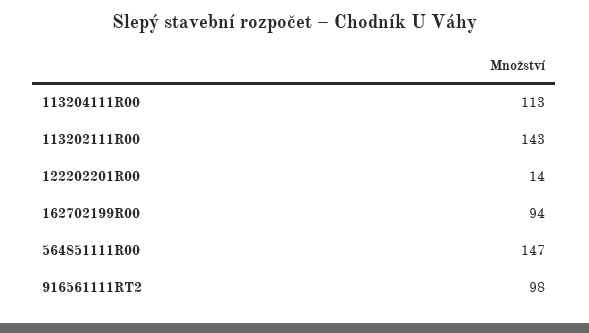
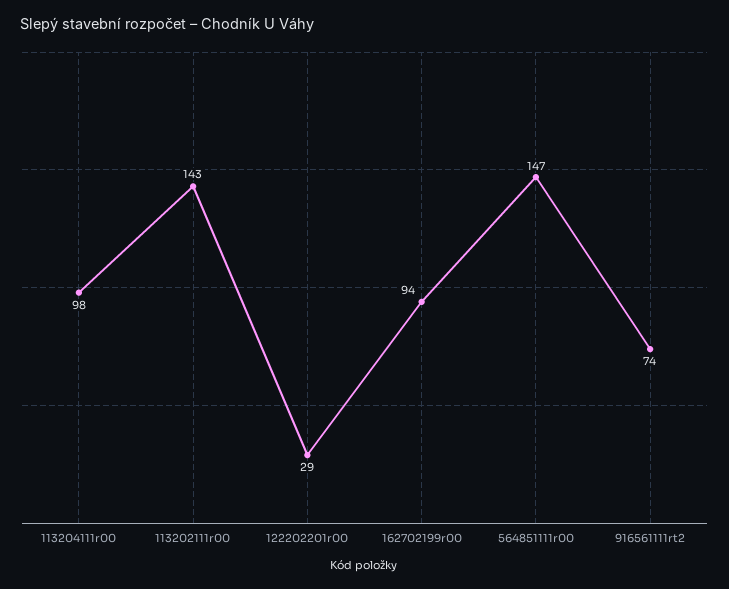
113204111R00: 113 -> 98
122202201R00: 14 -> 29
916561111RT2: 98 -> 74

